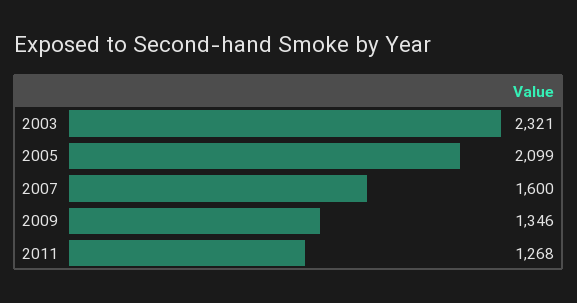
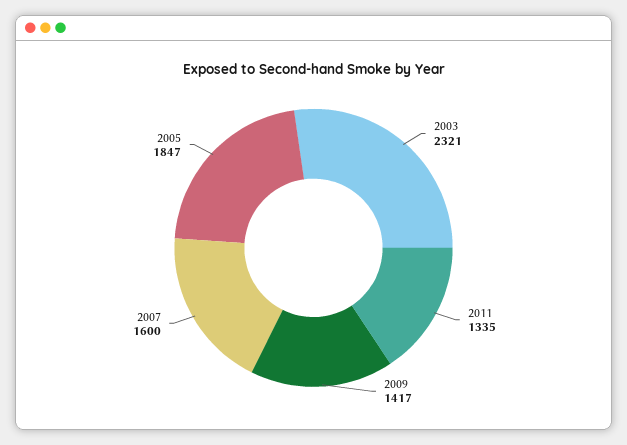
2005: 2099 -> 1847
2009: 1346 -> 1417
2011: 1268 -> 1335

